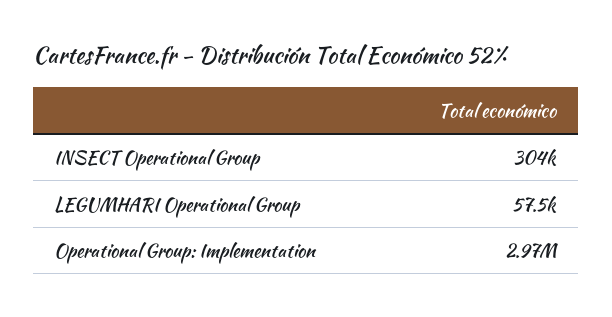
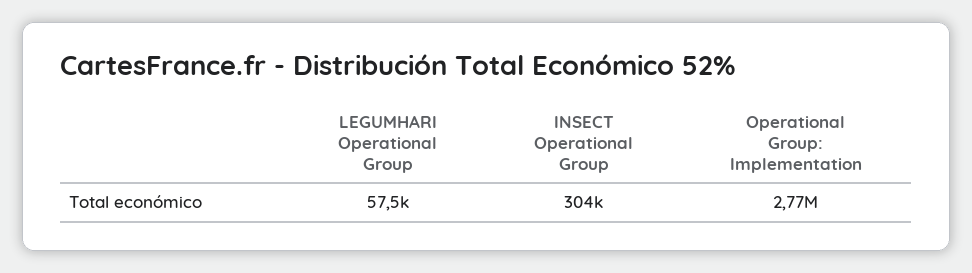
Operational Group: Implementation: 2970000 -> 2770000

